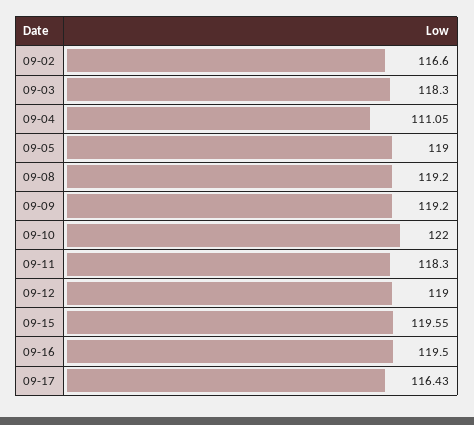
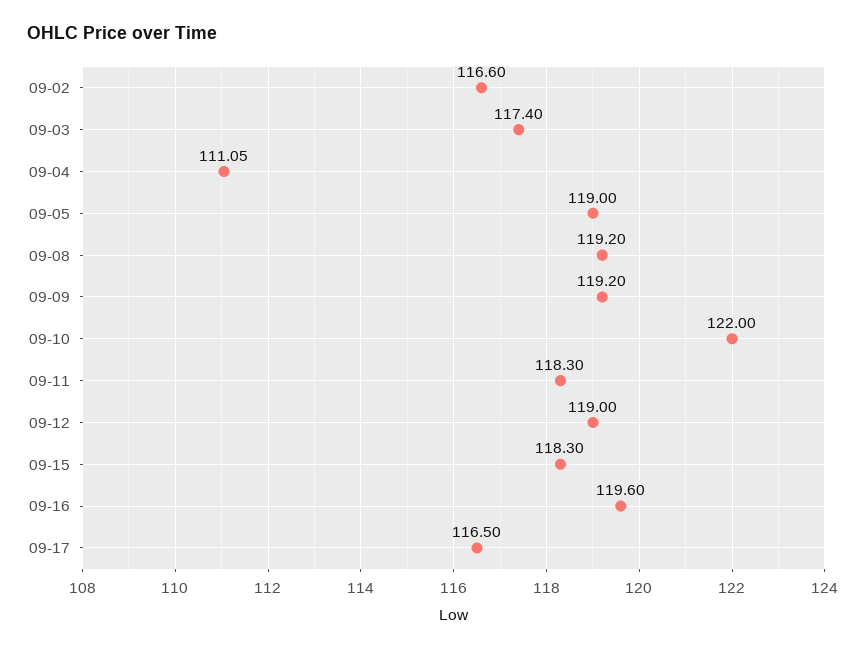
09-03: 118.3 -> 117.4
09-15: 119.55 -> 118.3
09-16: 119.5 -> 119.6
09-17: 116.43 -> 116.5

